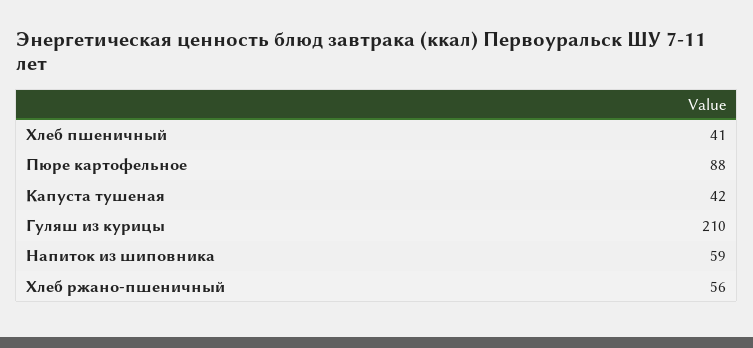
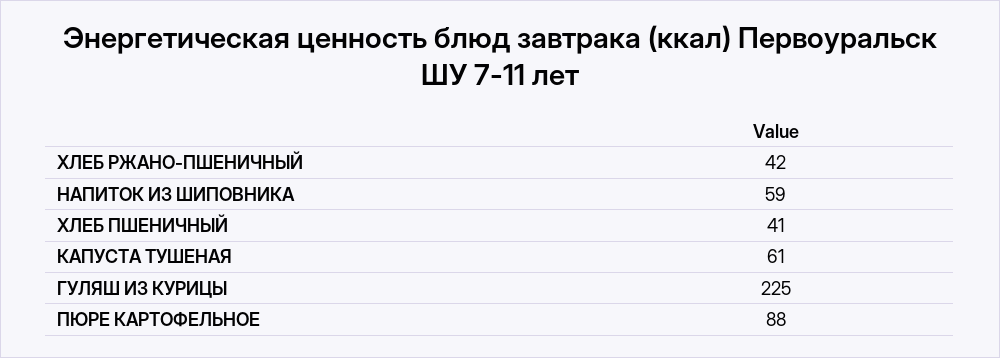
Капуста тушеная: 42 -> 61
Гуляш из курицы: 210 -> 225
Хлеб ржано-пшеничный: 56 -> 42

